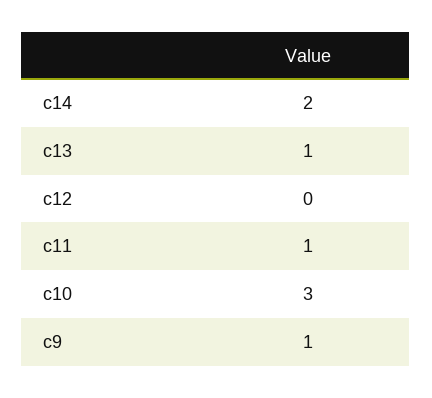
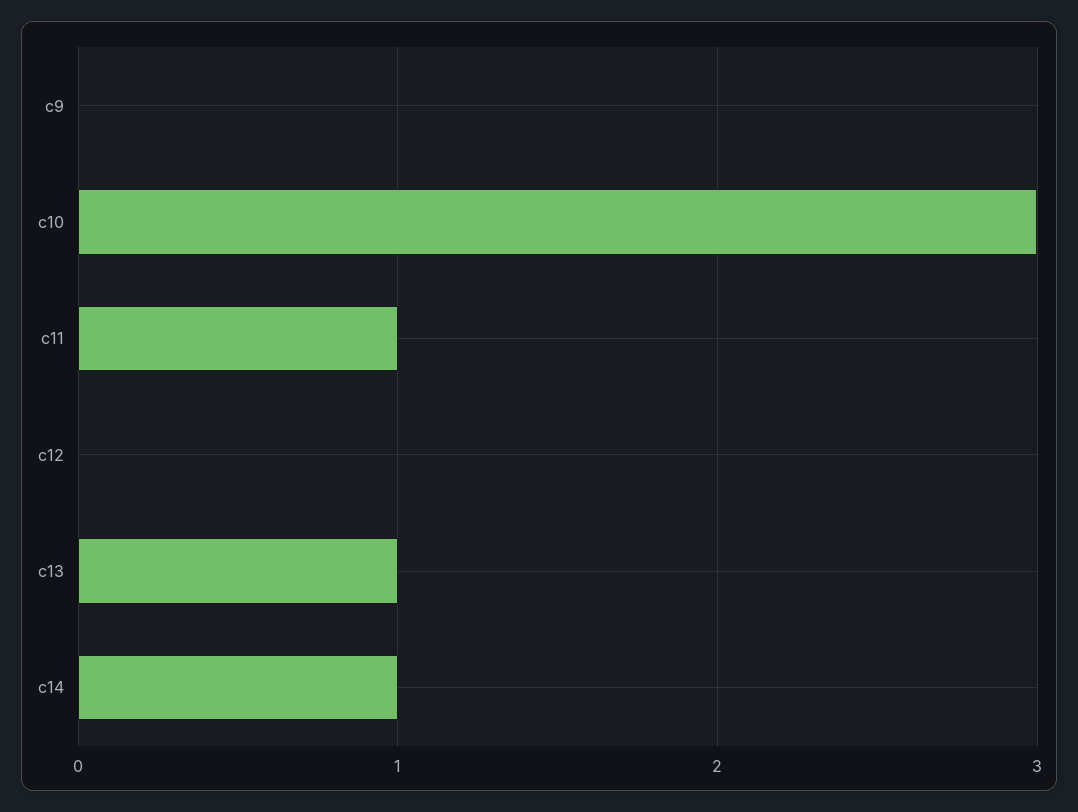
c14: 2 -> 1
c9: 1 -> 0

